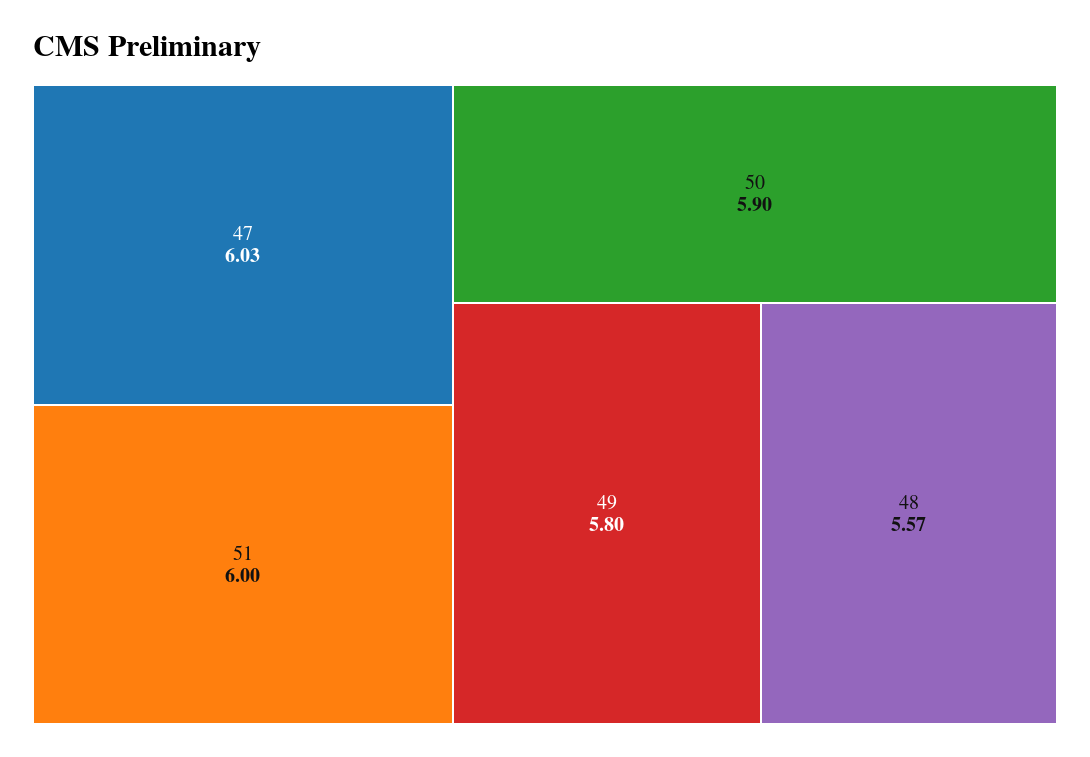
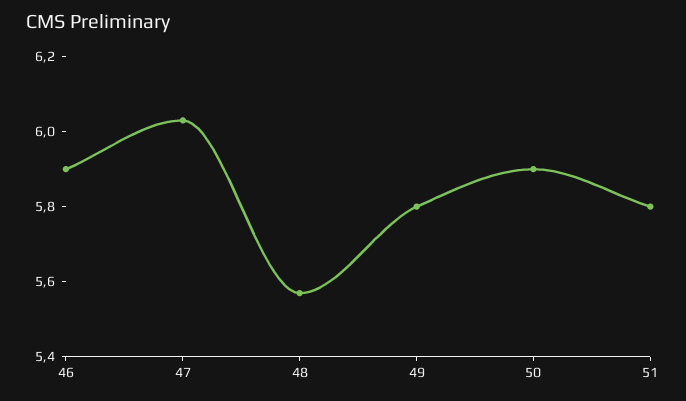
51: 6 -> 5.8
46: none -> 5.9

